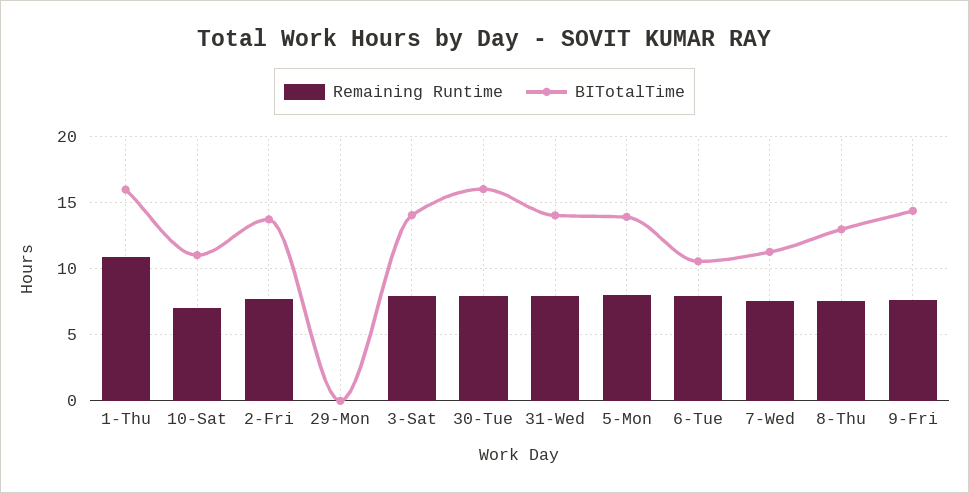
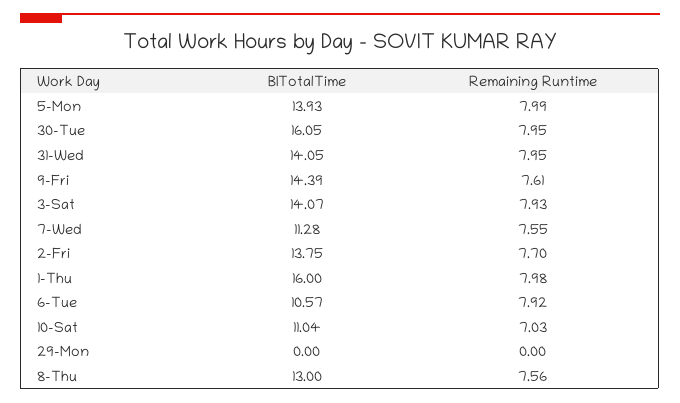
Remaining Runtime, 1-Thu: 11 -> 7.98

